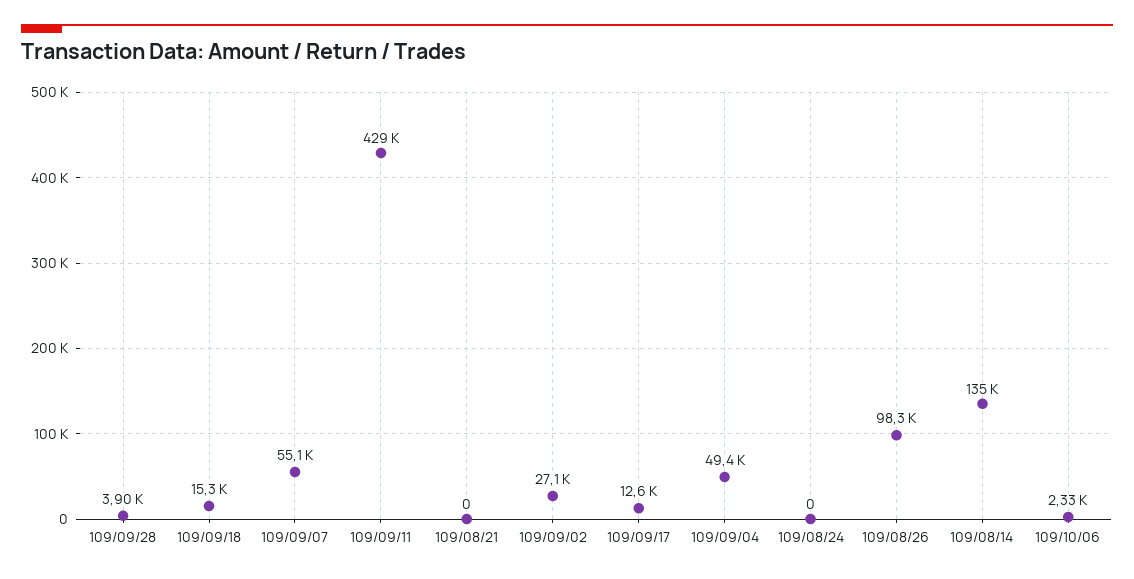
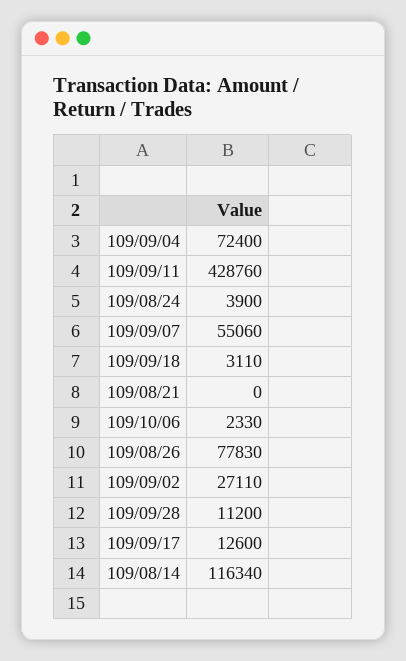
109/09/28: 3900 -> 11200
109/09/18: 15300 -> 3110
109/09/04: 49400 -> 72400
109/08/24: 0 -> 3900
109/08/26: 98300 -> 77830
109/08/14: 135000 -> 116340

